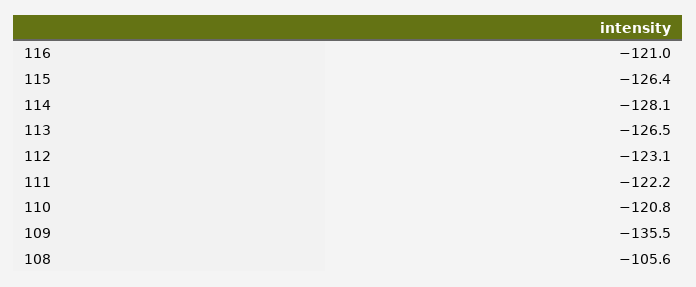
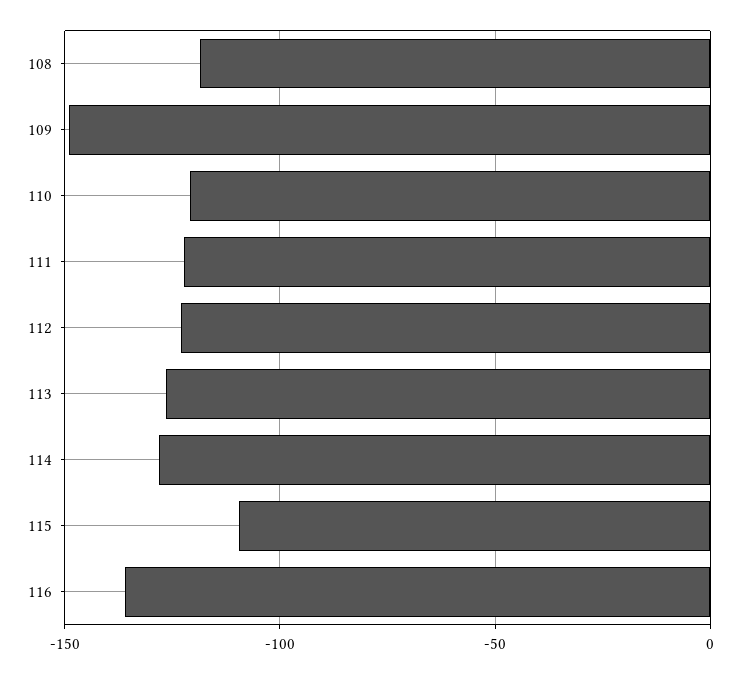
116: -121 -> -135
115: -126.4 -> -110
109: -135.5 -> -150
108: -105.6 -> -120

